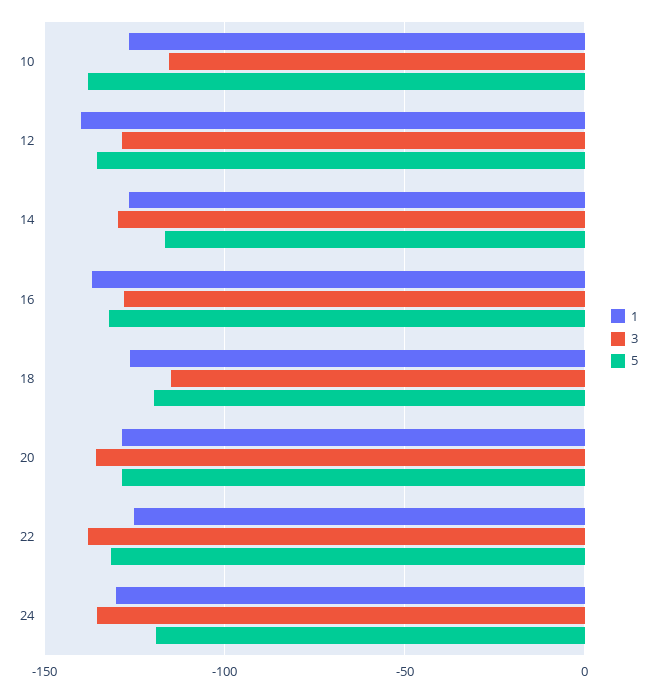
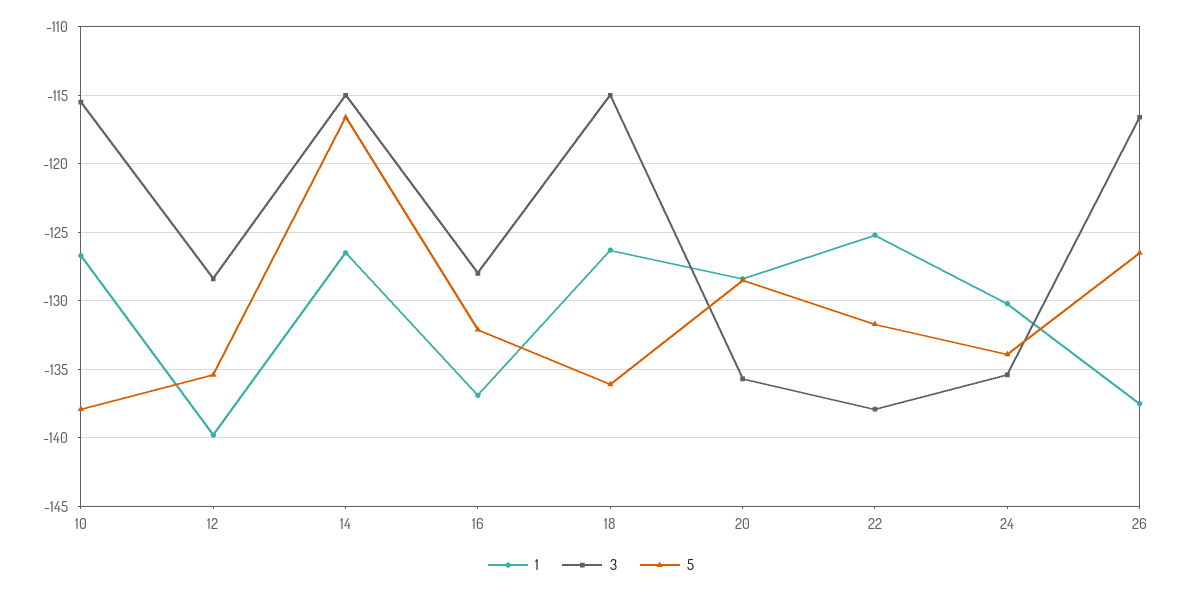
3, 14: -130 -> -115
5, 18: -120 -> -136
5, 24: -120 -> -134
1, 26: none -> -137.5
3, 26: none -> -116.5
5, 26: none -> -126.5

